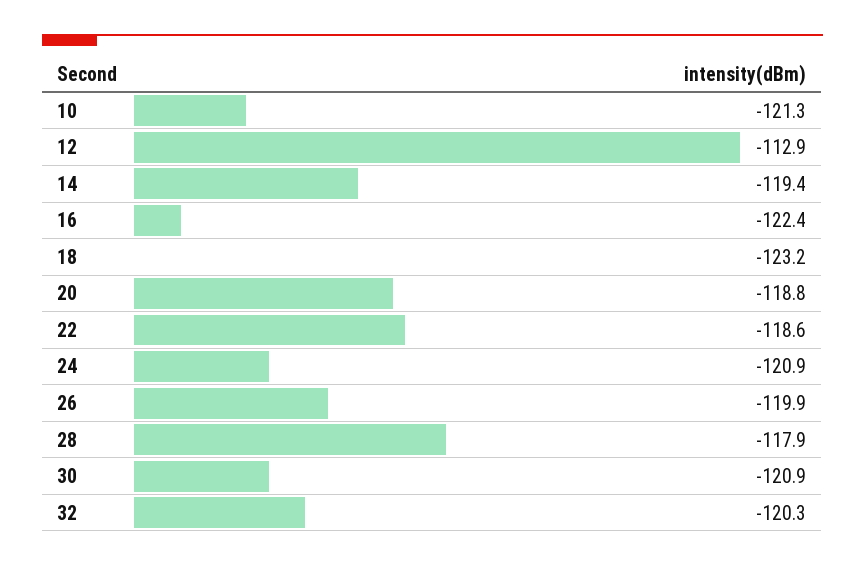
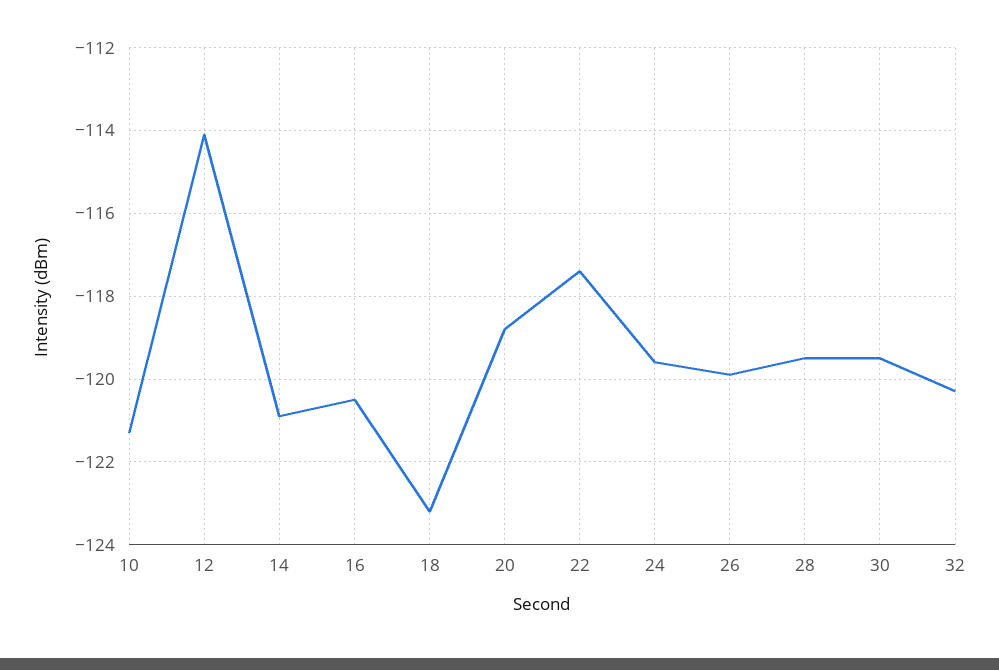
12: -112.9 -> -114
14: -119.4 -> -121
16: -122.4 -> -120.5
22: -118.6 -> -117.5
24: -120.9 -> -119.5
28: -117.9 -> -119.5
30: -120.9 -> -119.5

